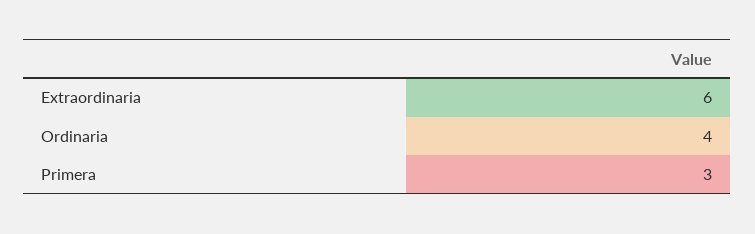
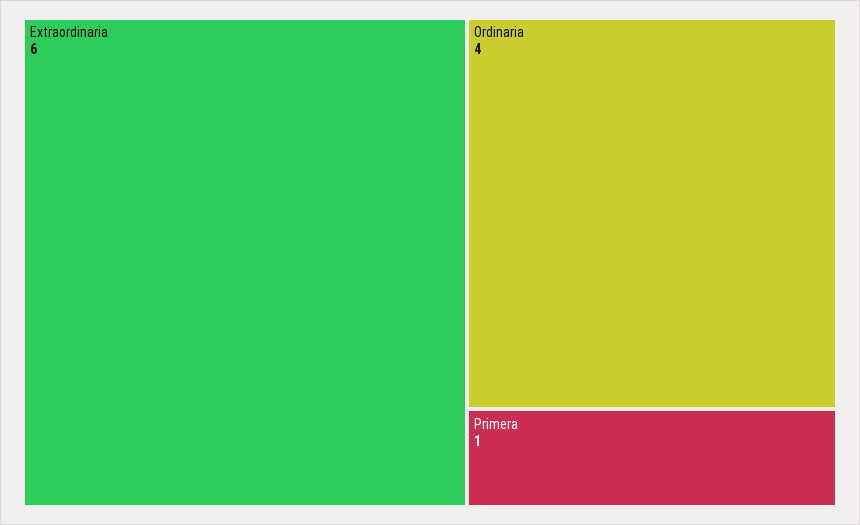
Primera: 3 -> 1

